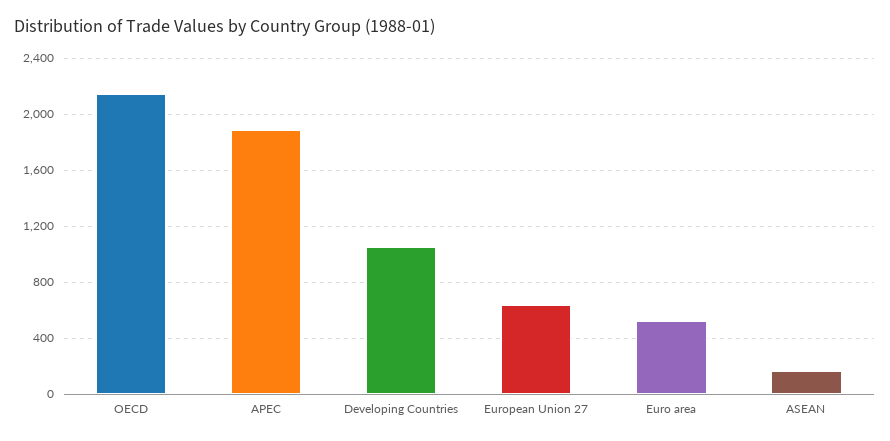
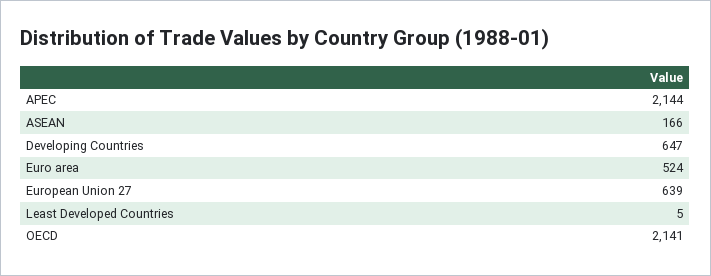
APEC: 1900 -> 2144
Developing Countries: 1050 -> 647
Least Developed Countries: none -> 5

